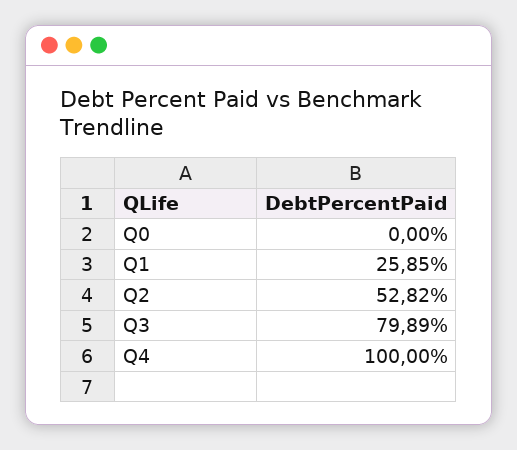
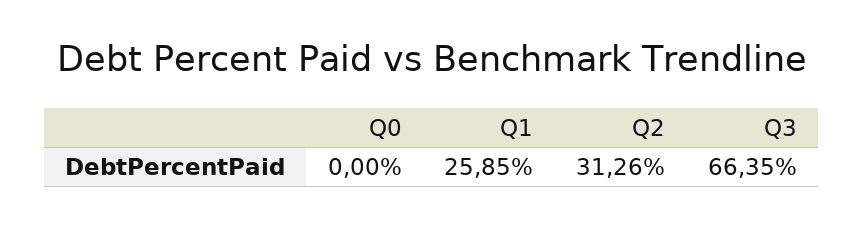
Q2: 52.82 -> 31.26
Q3: 79.89 -> 66.35
Q4: 100 -> none

